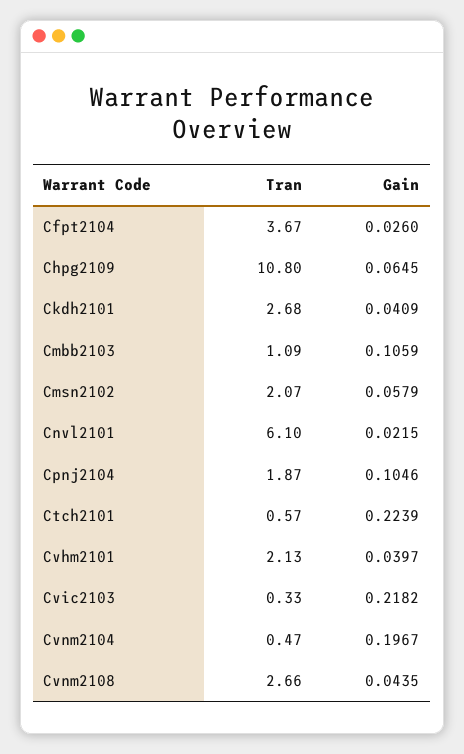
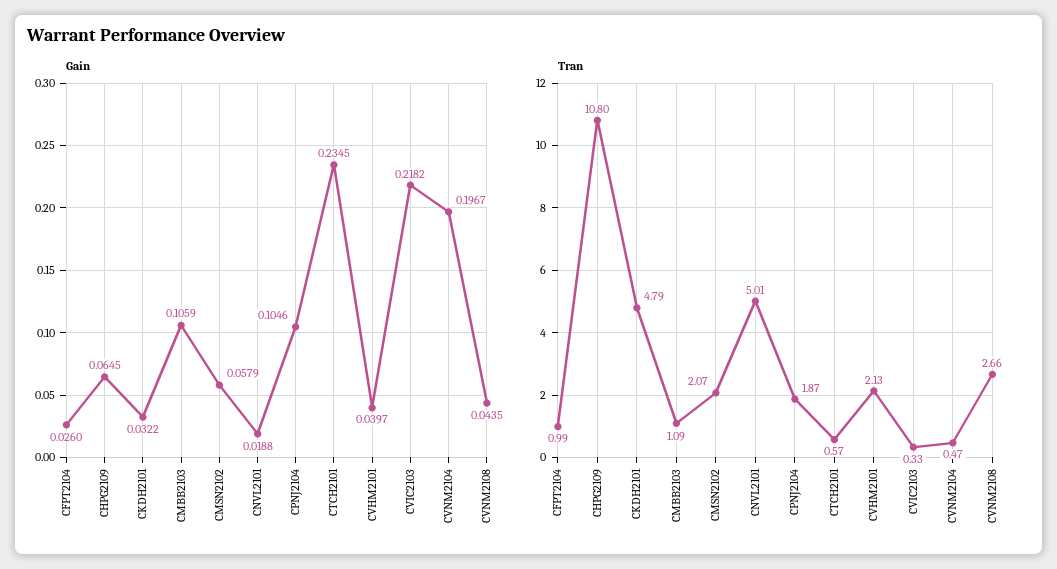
Tran, Cfpt2104: 3.67 -> 0.99
Tran, Ckdh2101: 2.68 -> 4.79
Gain, Ckdh2101: 0.0409 -> 0.0322
Tran, Cnvl2101: 6.1 -> 5.01
Gain, Cnvl2101: 0.0215 -> 0.0188
Gain, Ctch2101: 0.2239 -> 0.2345

